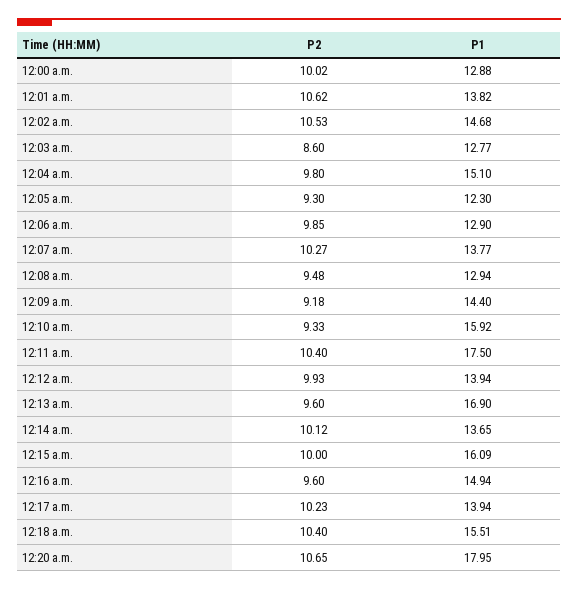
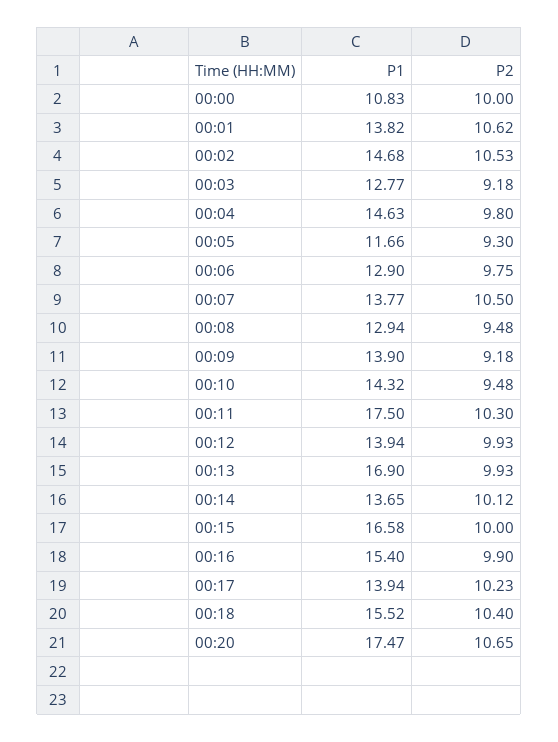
P2, 12:00 a.m.: 10.02 -> 10
P1, 12:00 a.m.: 12.88 -> 10.83
P2, 12:03 a.m.: 8.6 -> 9.18
P1, 12:04 a.m.: 15.1 -> 14.63
P1, 12:05 a.m.: 12.3 -> 11.66
P2, 12:06 a.m.: 9.85 -> 9.75
P2, 12:07 a.m.: 10.27 -> 10.5
P1, 12:09 a.m.: 14.4 -> 13.9
P2, 12:10 a.m.: 9.33 -> 9.48
P1, 12:10 a.m.: 15.92 -> 14.32
P2, 12:11 a.m.: 10.4 -> 10.3
P2, 12:13 a.m.: 9.6 -> 9.93
P1, 12:15 a.m.: 16.09 -> 16.58
P2, 12:16 a.m.: 9.6 -> 9.9
P1, 12:16 a.m.: 14.94 -> 15.4
P1, 12:18 a.m.: 15.51 -> 15.52
P1, 12:20 a.m.: 17.95 -> 17.47

